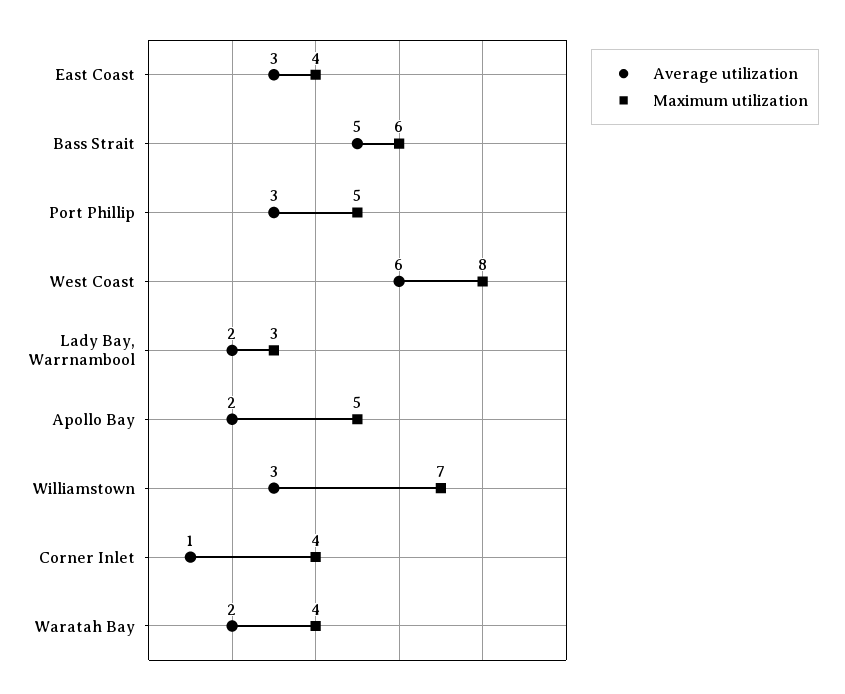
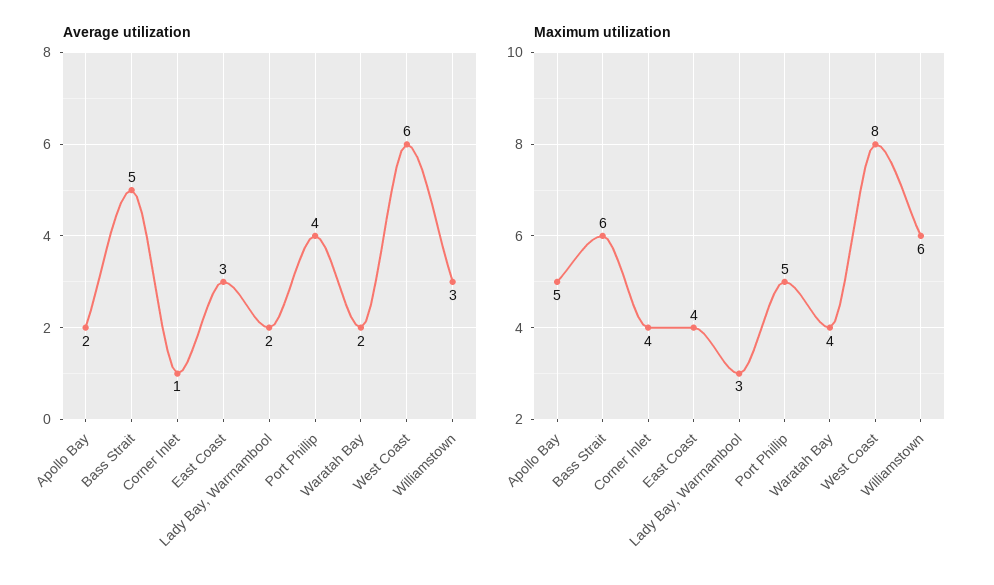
Average utilization, Port Phillip: 3 -> 4
Maximum utilization, Williamstown: 7 -> 6

